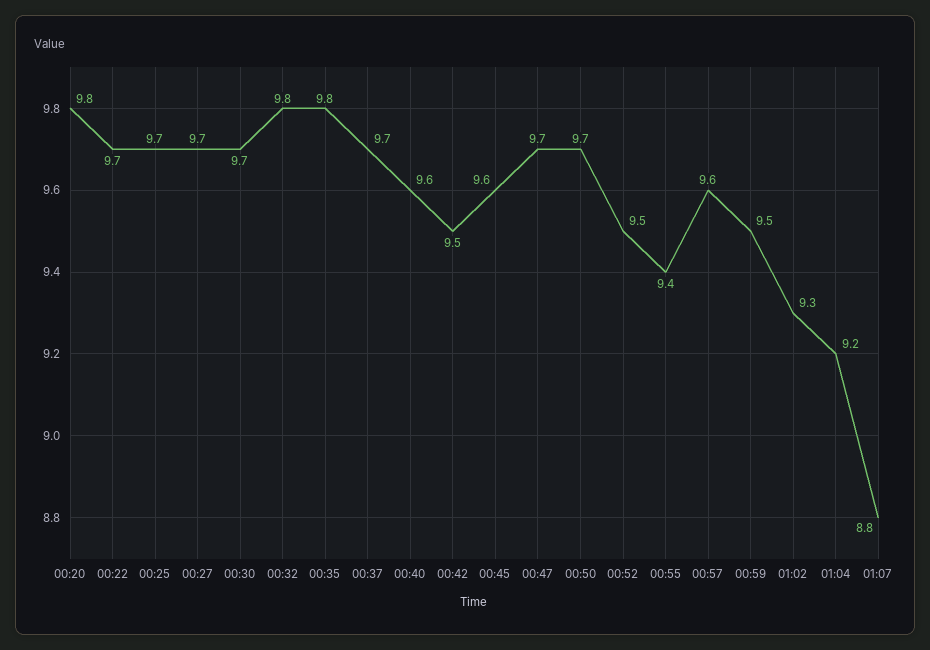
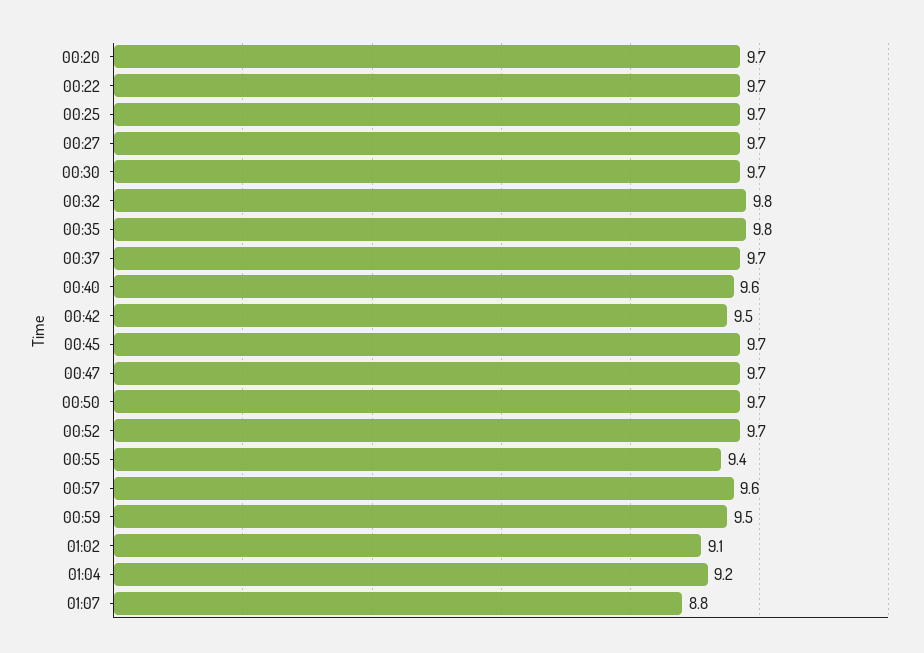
00:20: 9.8 -> 9.7
00:45: 9.6 -> 9.7
00:52: 9.5 -> 9.7
01:02: 9.3 -> 9.1

